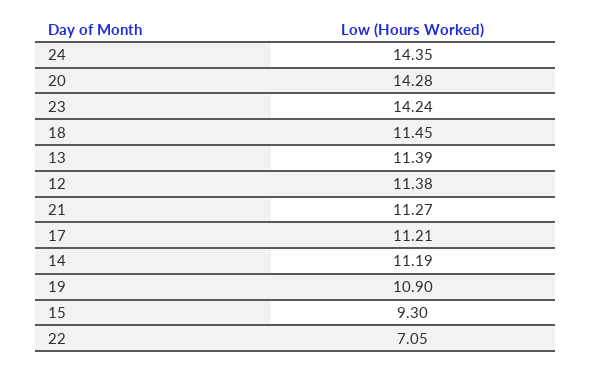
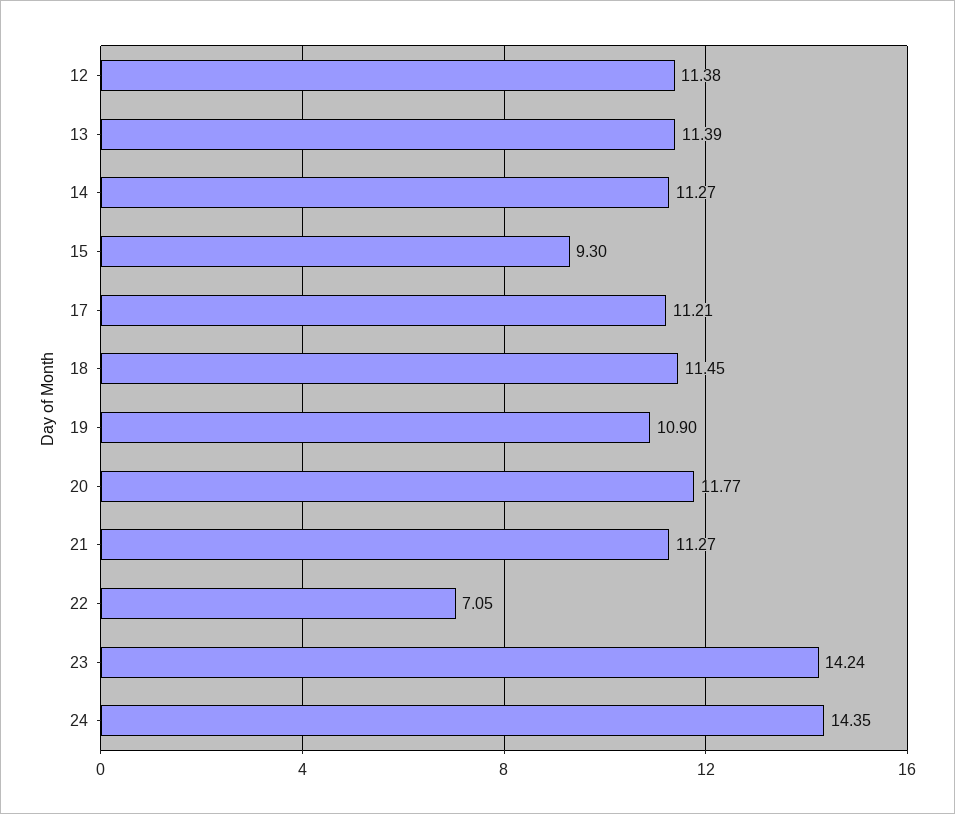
20: 14.28 -> 11.77
14: 11.19 -> 11.27

